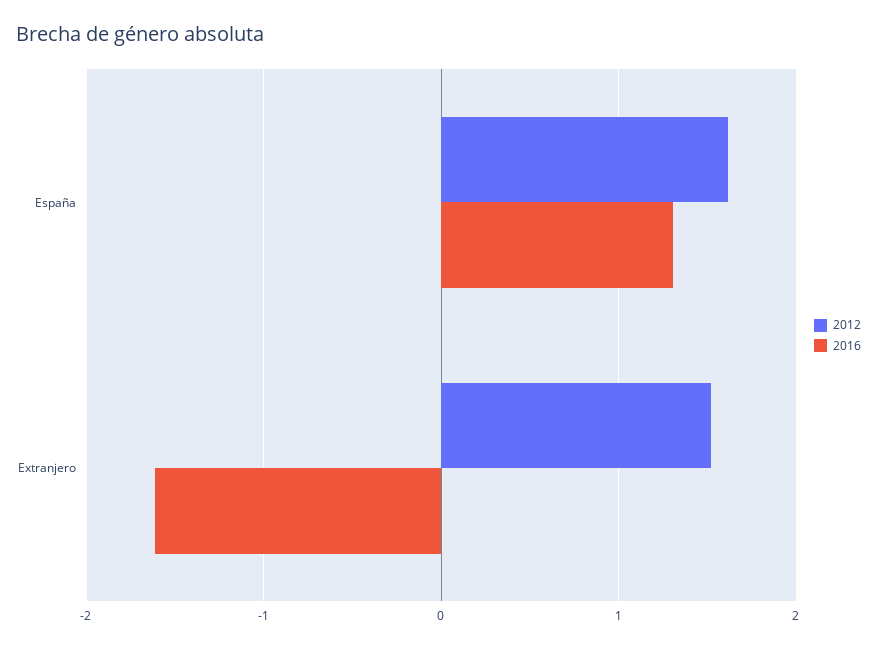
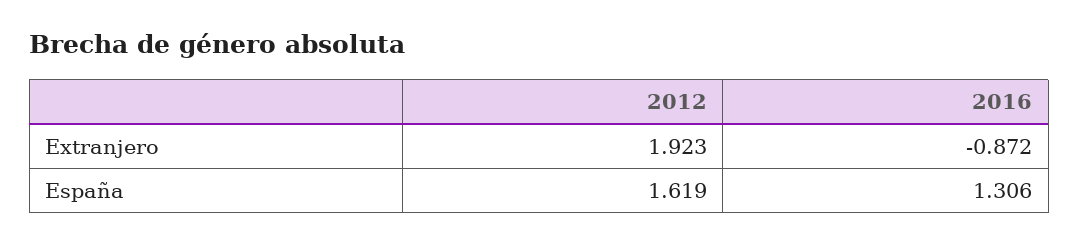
2012, Extranjero: 1.5 -> 1.923
2016, Extranjero: -1.6 -> -0.872

